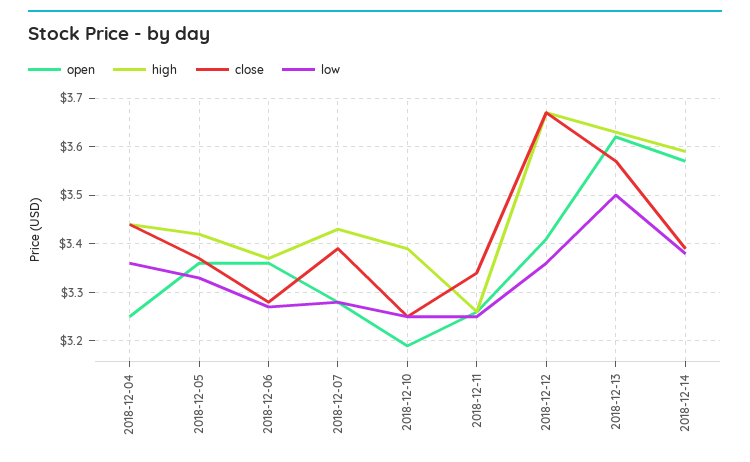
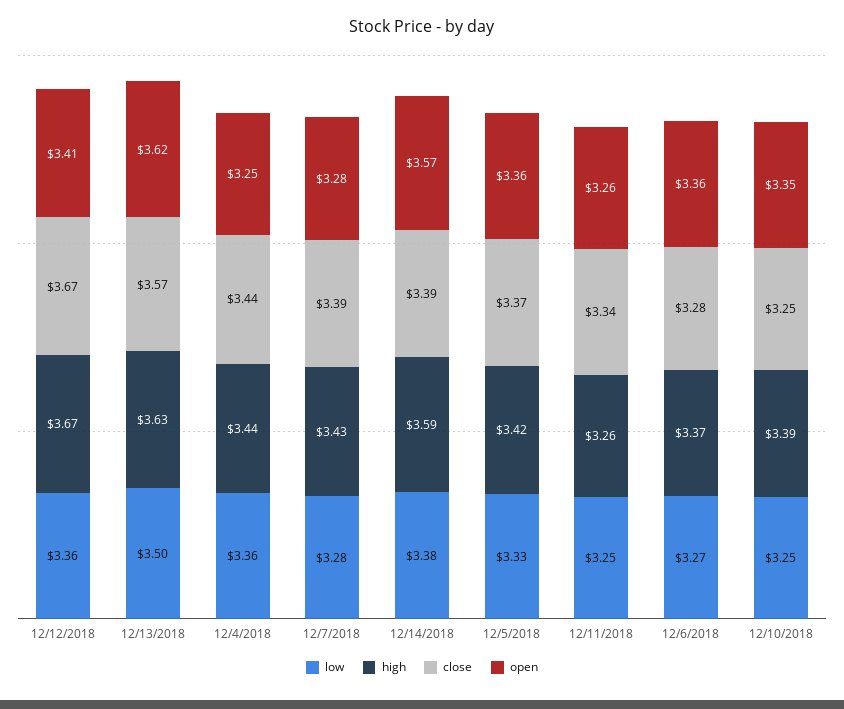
open, 2018-12-10: 3.2 -> 3.35

